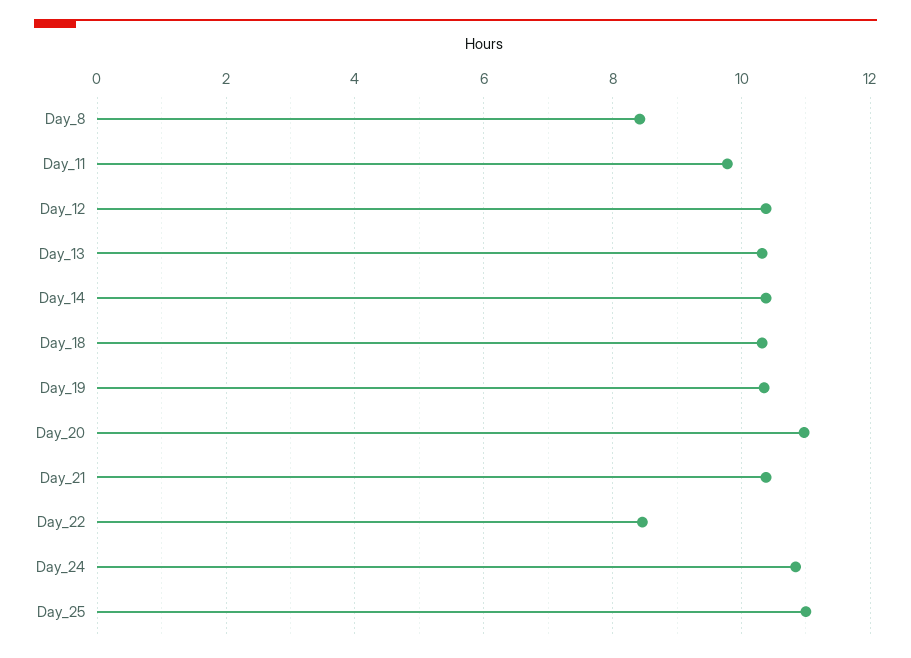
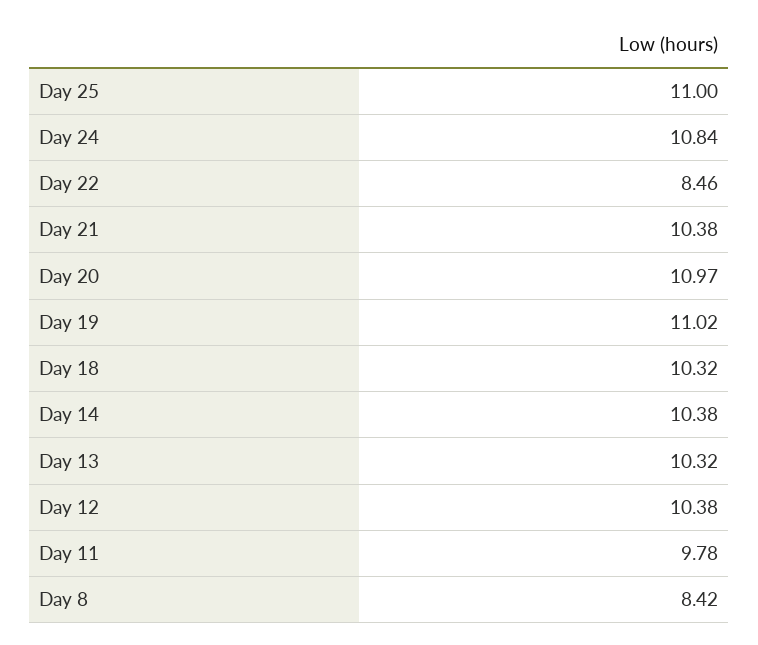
Day_19: 10.4 -> 11.02

